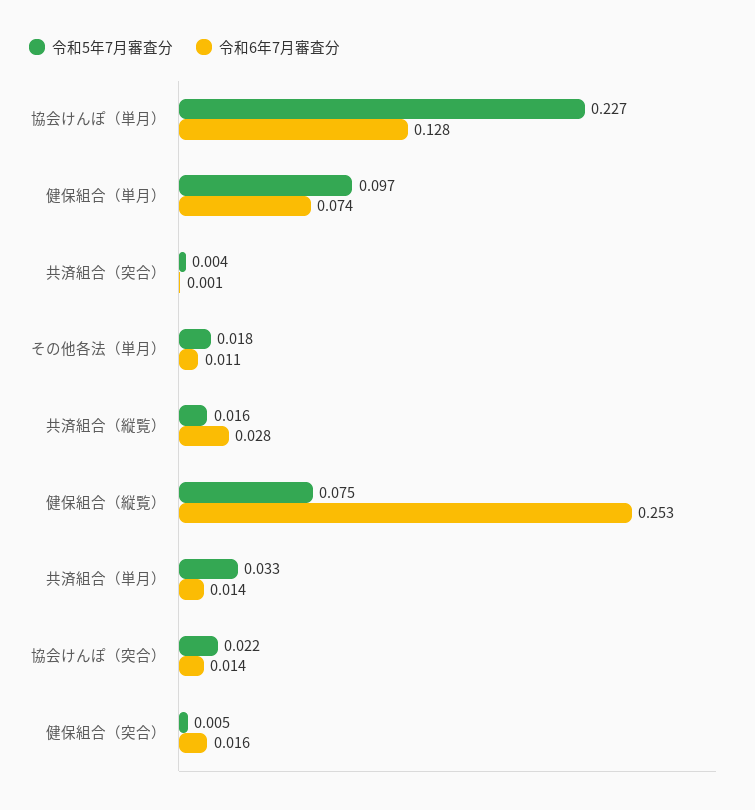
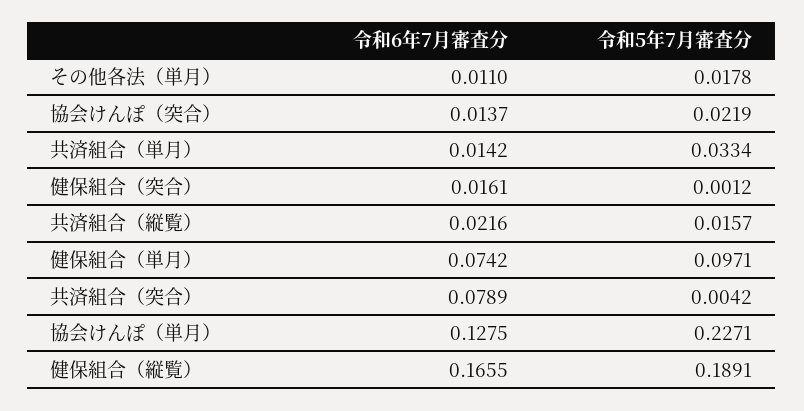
令和6年7月審査分, 共済組合（突合）: 0.001 -> 0.0789
令和6年7月審査分, 共済組合（縦覧）: 0.028 -> 0.0216
令和5年7月審査分, 健保組合（縦覧）: 0.075 -> 0.1891
令和6年7月審査分, 健保組合（縦覧）: 0.253 -> 0.1655
令和5年7月審査分, 健保組合（突合）: 0.005 -> 0.0012

